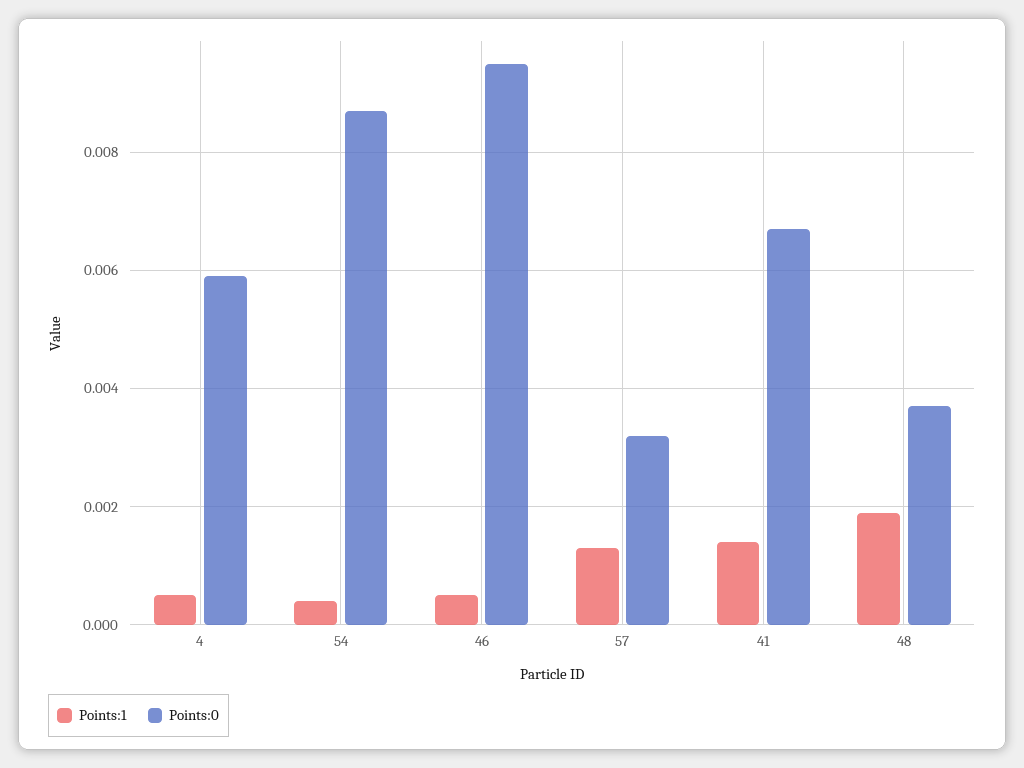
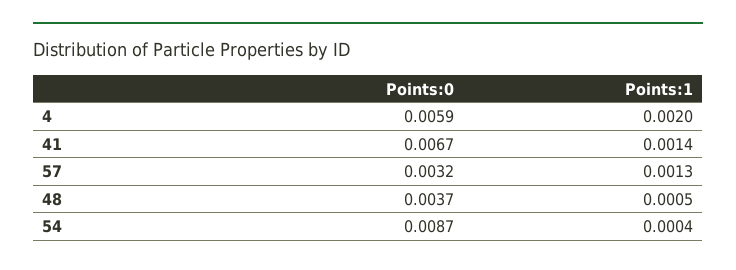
Points:1, 4: 0.0005 -> 0.002
Points:1, 46: 0.0005 -> none
Points:0, 46: 0.0095 -> none
Points:1, 48: 0.002 -> 0.0005

